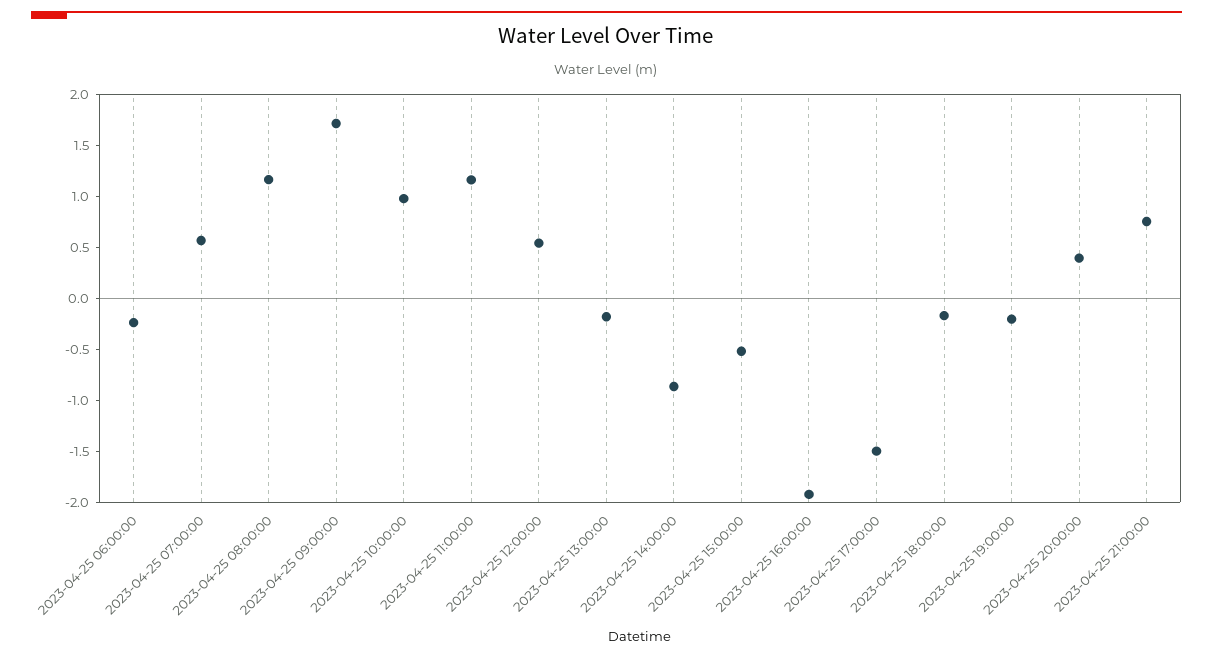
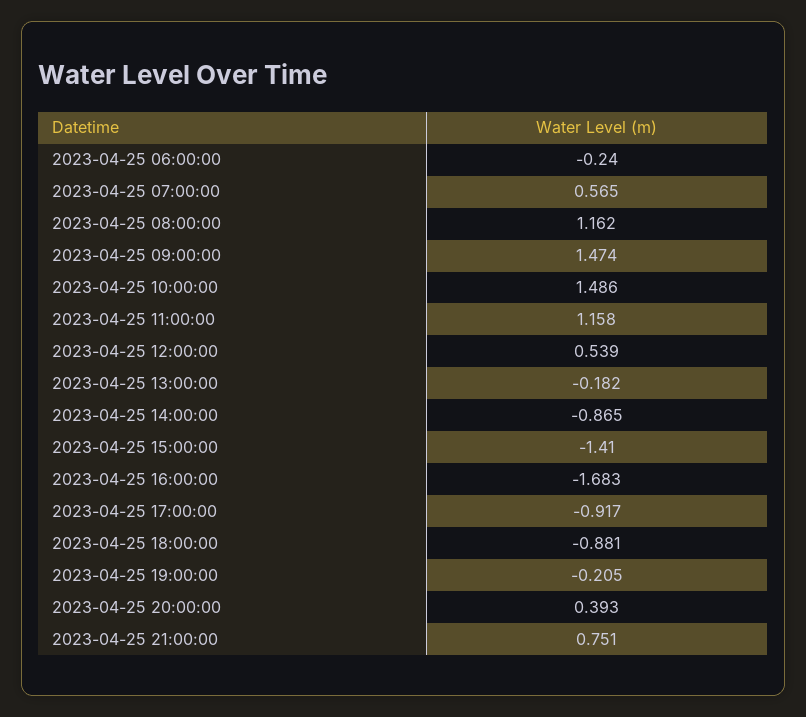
2023-04-25 09:00:00: 1.7 -> 1.474
2023-04-25 10:00:00: 1 -> 1.486
2023-04-25 15:00:00: -0.5 -> -1.41
2023-04-25 16:00:00: -1.9 -> -1.683
2023-04-25 17:00:00: -1.5 -> -0.917
2023-04-25 18:00:00: -0.2 -> -0.881

